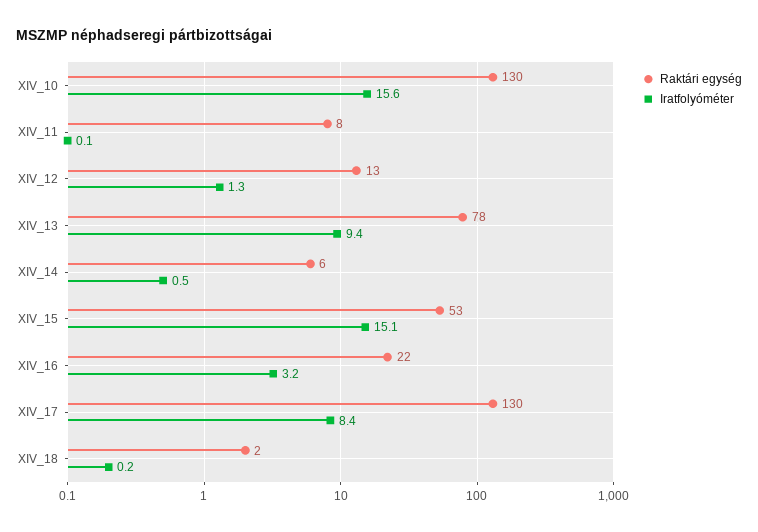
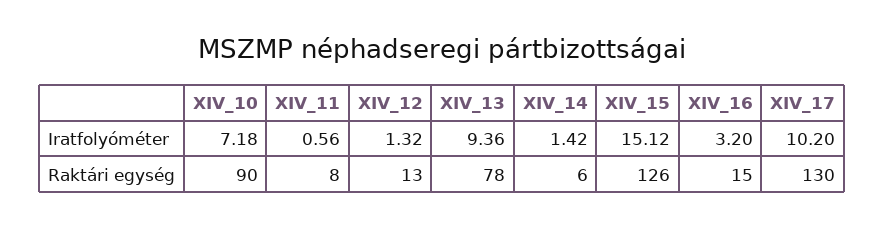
Raktári egység, XIV_10: 130 -> 90
Iratfolyóméter, XIV_10: 15.6 -> 7.18
Iratfolyóméter, XIV_11: 0.1 -> 0.56
Iratfolyóméter, XIV_14: 0.5 -> 1.42
Raktári egység, XIV_15: 53 -> 126
Raktári egység, XIV_16: 22 -> 15
Iratfolyóméter, XIV_17: 8.4 -> 10.2
Raktári egység, XIV_18: 2 -> none
Iratfolyóméter, XIV_18: 0.2 -> none

